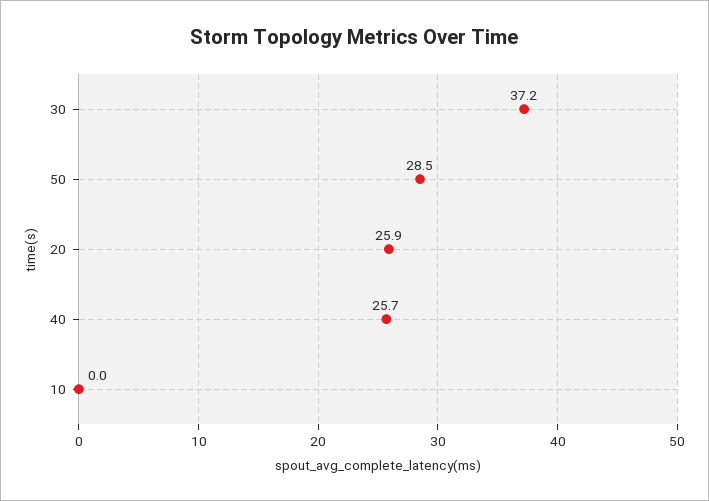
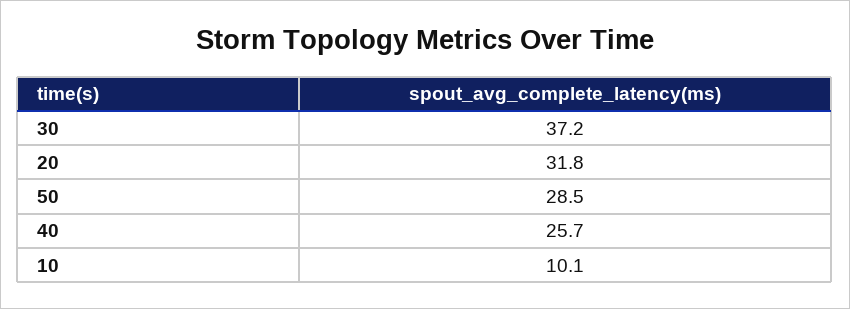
20: 25.9 -> 31.8
10: 0 -> 10.1

